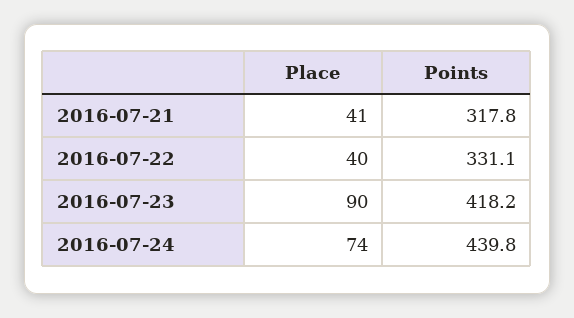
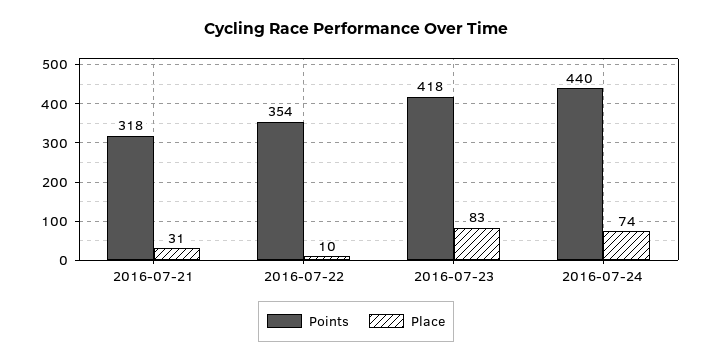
Place, 2016-07-21: 41 -> 31
Place, 2016-07-22: 40 -> 10
Points, 2016-07-22: 331.1 -> 354
Place, 2016-07-23: 90 -> 83

